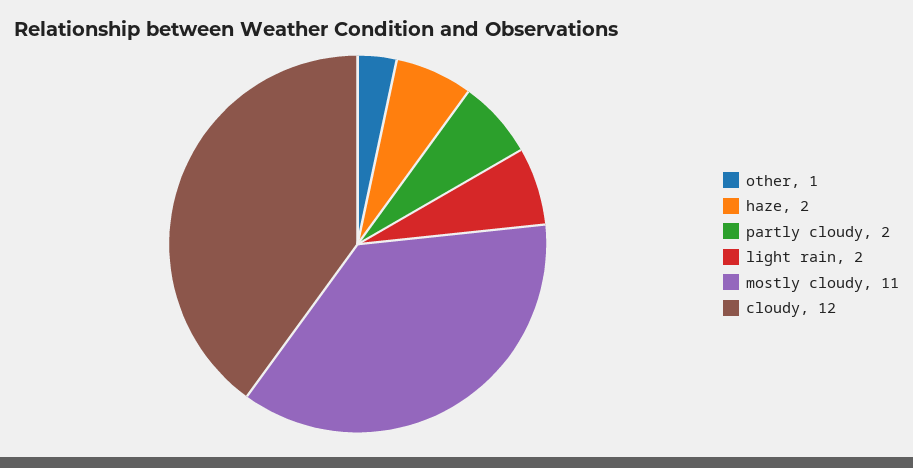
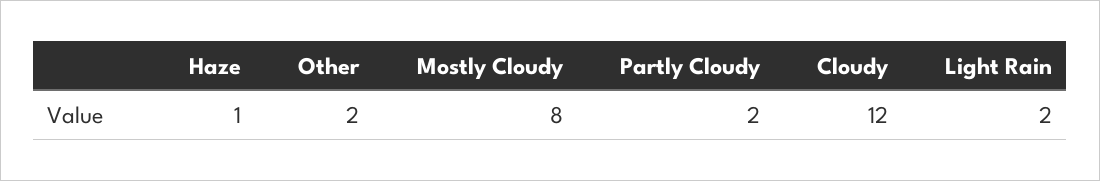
other: 1 -> 2
haze: 2 -> 1
mostly cloudy: 11 -> 8

